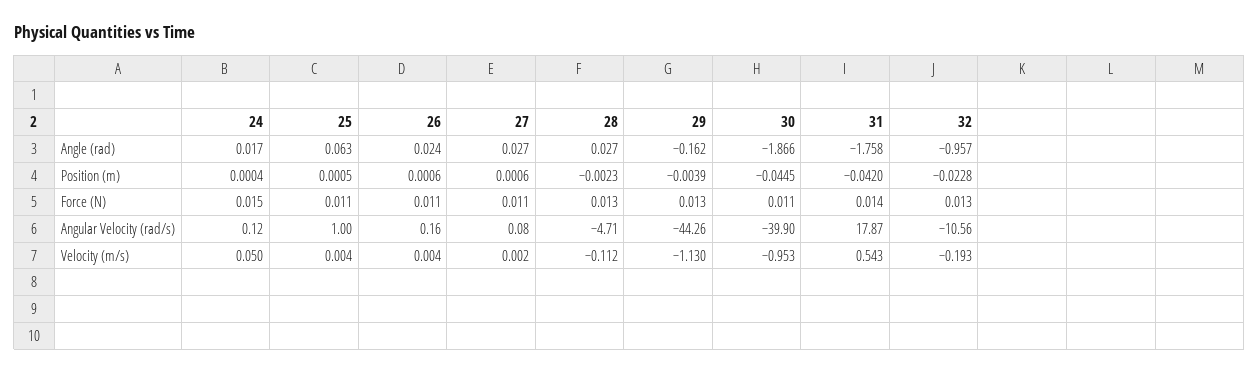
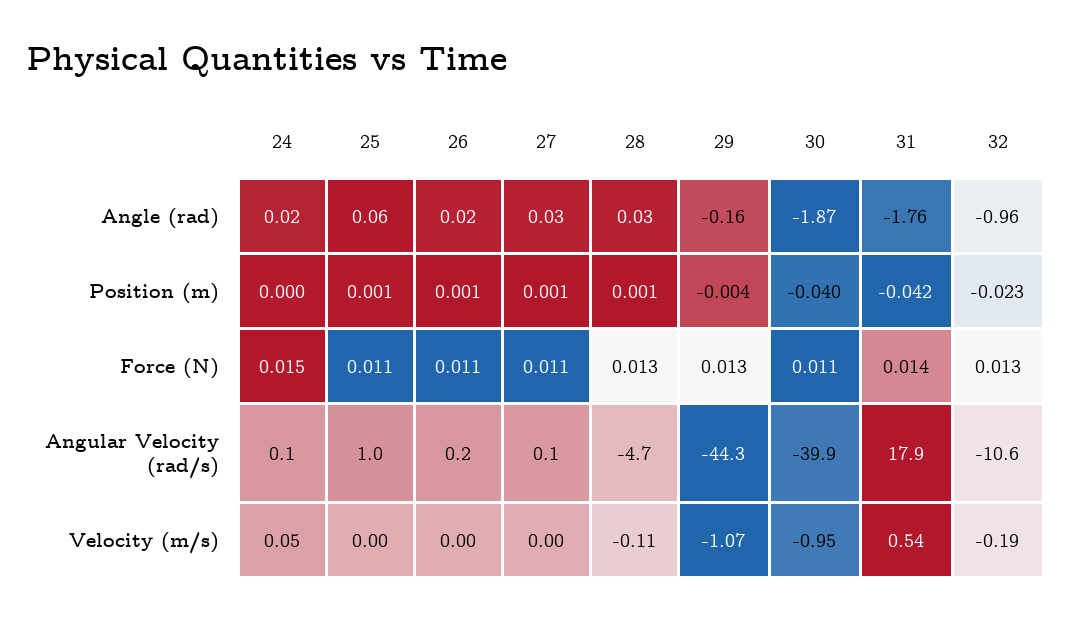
28, Position (m): -0.0023 -> 0.001
30, Position (m): -0.0445 -> -0.04
29, Velocity (m/s): -1.13 -> -1.07

